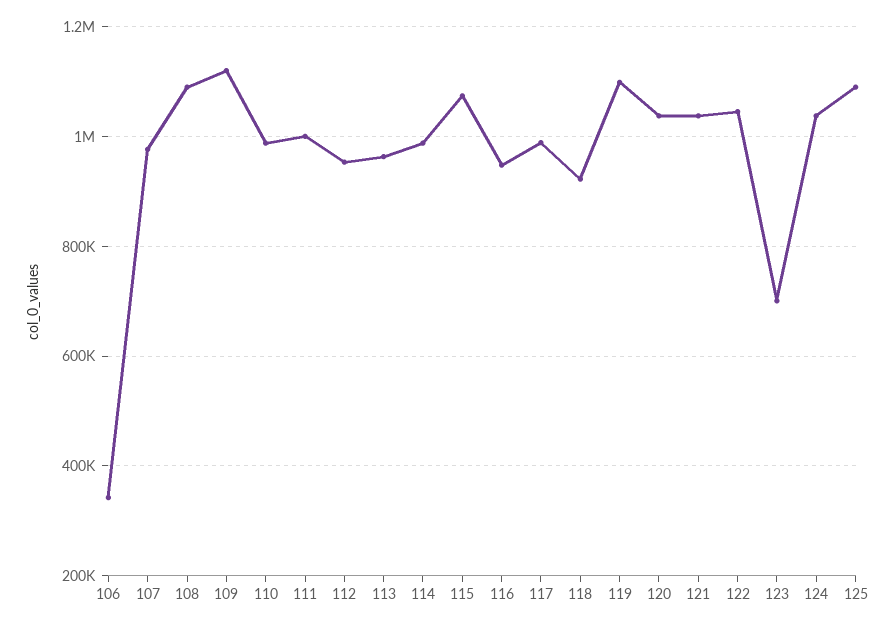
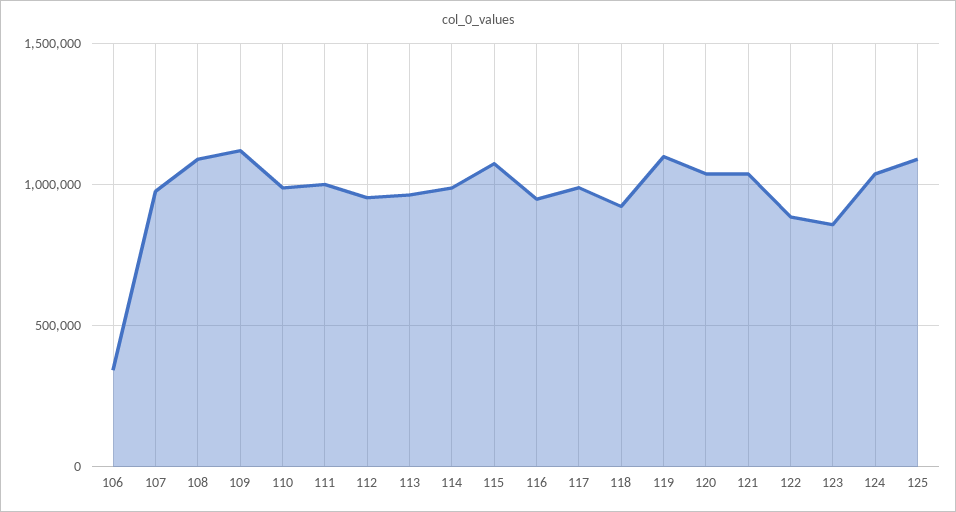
122: 1040000 -> 900000
123: 700000 -> 850000

